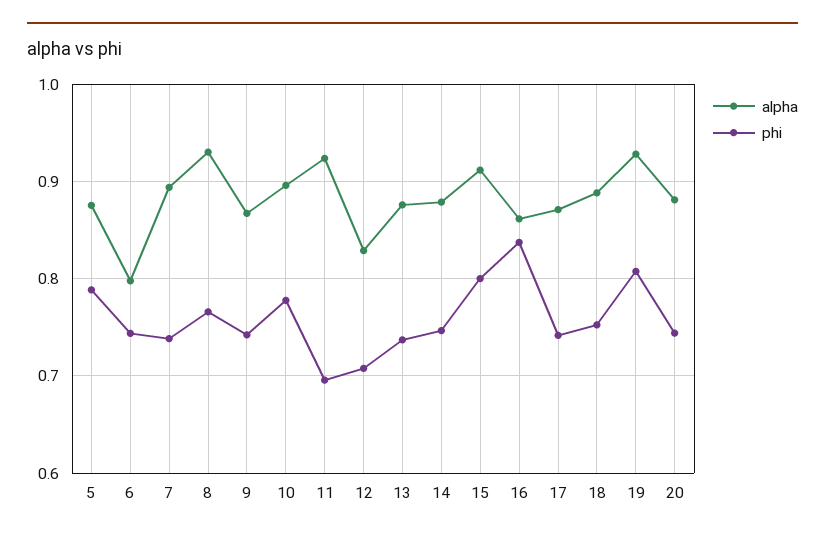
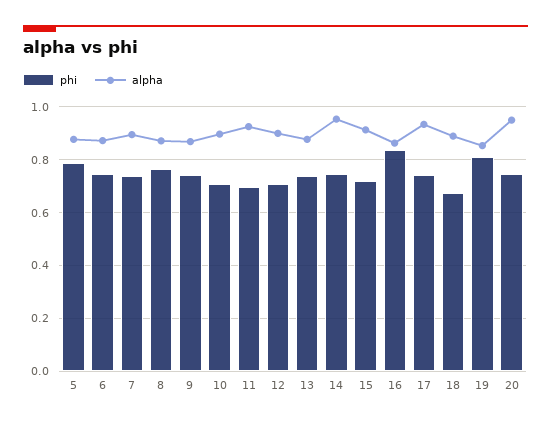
alpha, 6: 0.8 -> 0.875
alpha, 8: 0.93 -> 0.875
phi, 10: 0.78 -> 0.7
alpha, 12: 0.83 -> 0.9
alpha, 14: 0.88 -> 0.95
phi, 15: 0.8 -> 0.725
alpha, 17: 0.87 -> 0.925
phi, 18: 0.75 -> 0.675
alpha, 19: 0.93 -> 0.85
alpha, 20: 0.88 -> 0.95

